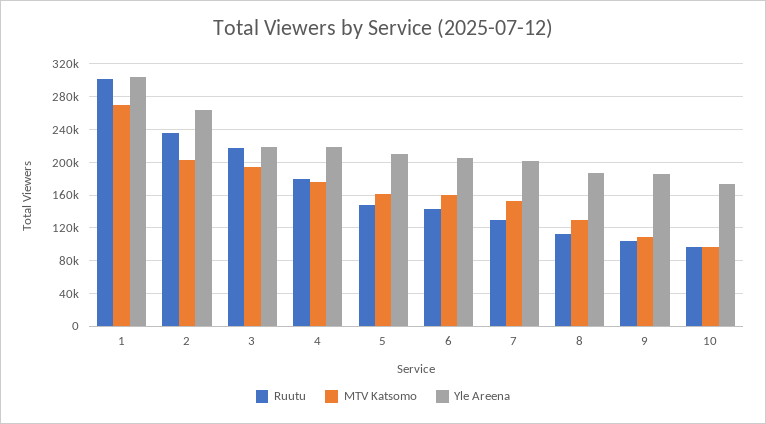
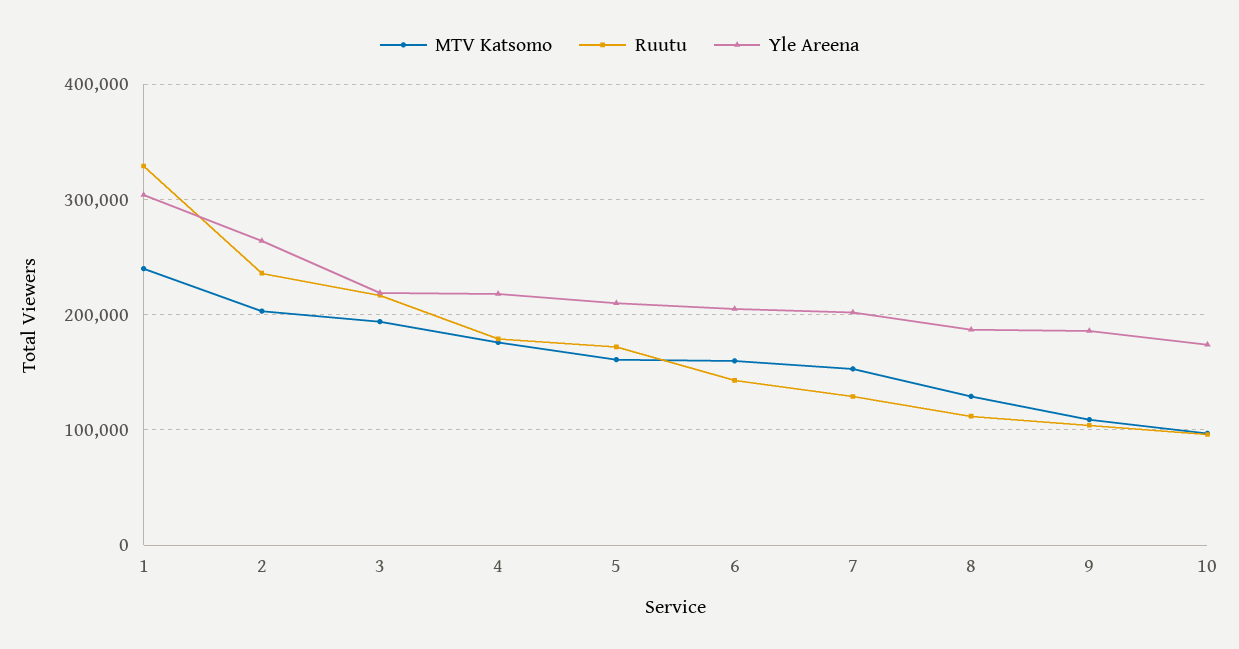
Ruutu, 1: 300000 -> 330000
MTV Katsomo, 1: 270000 -> 240000
Ruutu, 5: 150000 -> 170000

